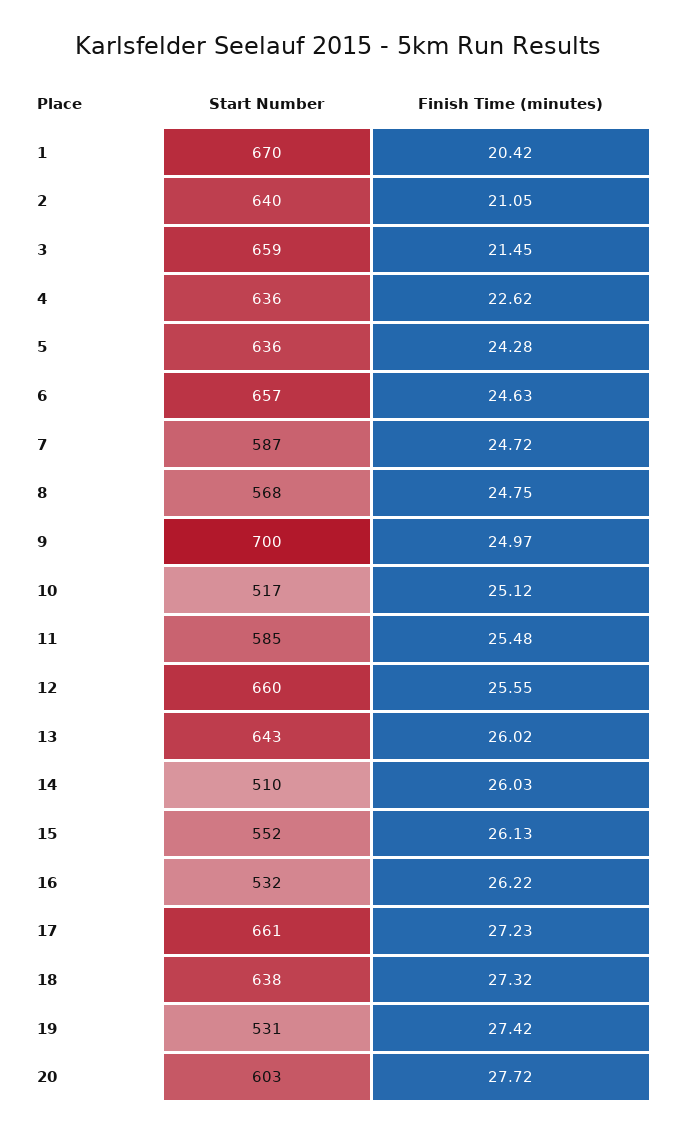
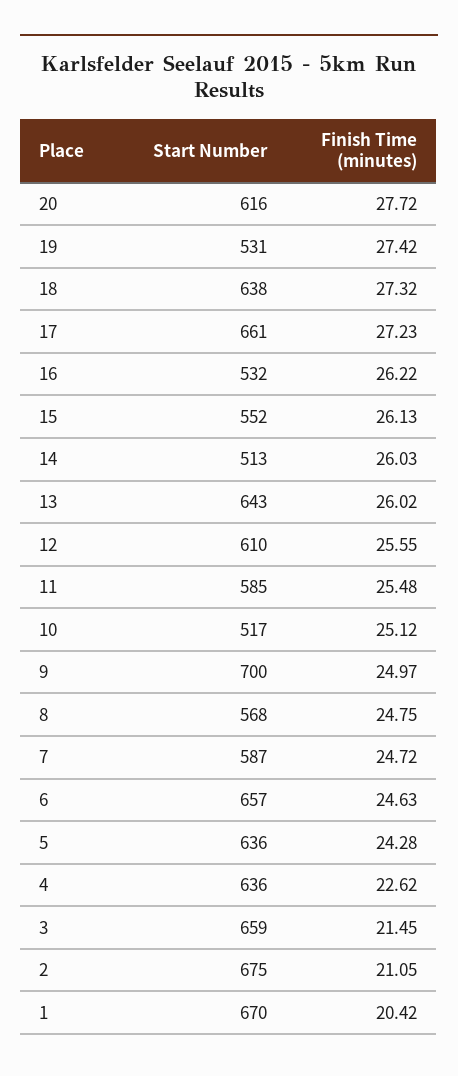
Start Number, 2: 640 -> 675
Start Number, 12: 660 -> 610
Start Number, 14: 510 -> 513
Start Number, 20: 603 -> 616

